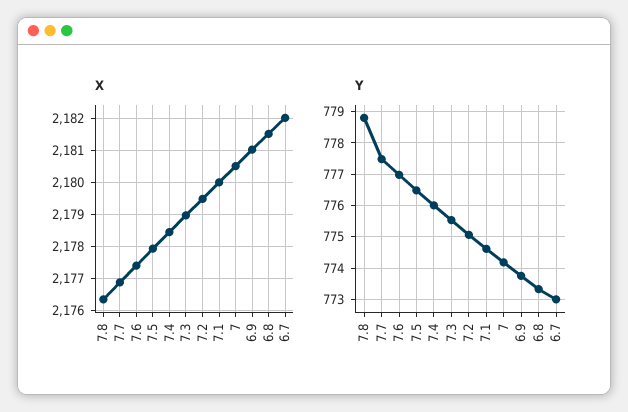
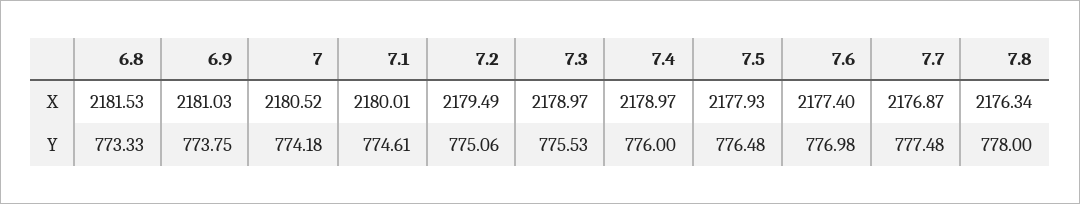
X, 7.4: 2178.4 -> 2178.97
X, 6.7: 2182 -> none
Y, 7.8: 778.8 -> 778
Y, 6.7: 773 -> none

